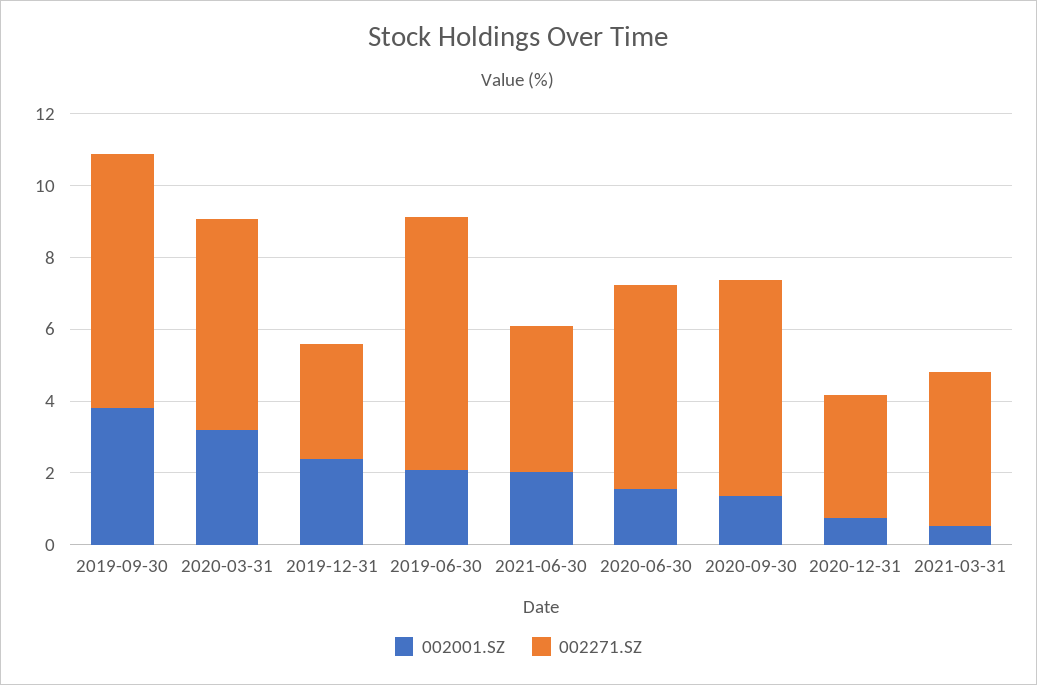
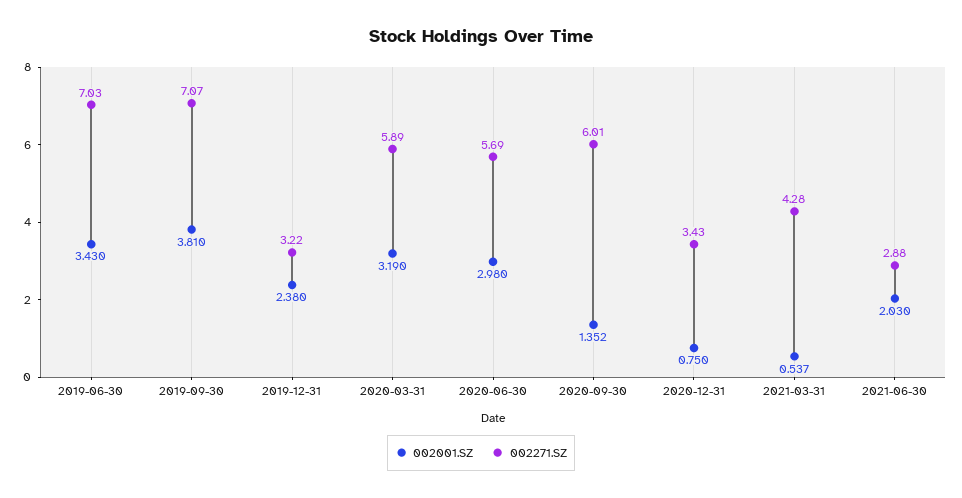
002001.SZ, 2019-06-30: 2 -> 3.43
002271.SZ, 2021-06-30: 4 -> 2.88
002001.SZ, 2020-06-30: 1.5 -> 2.98

